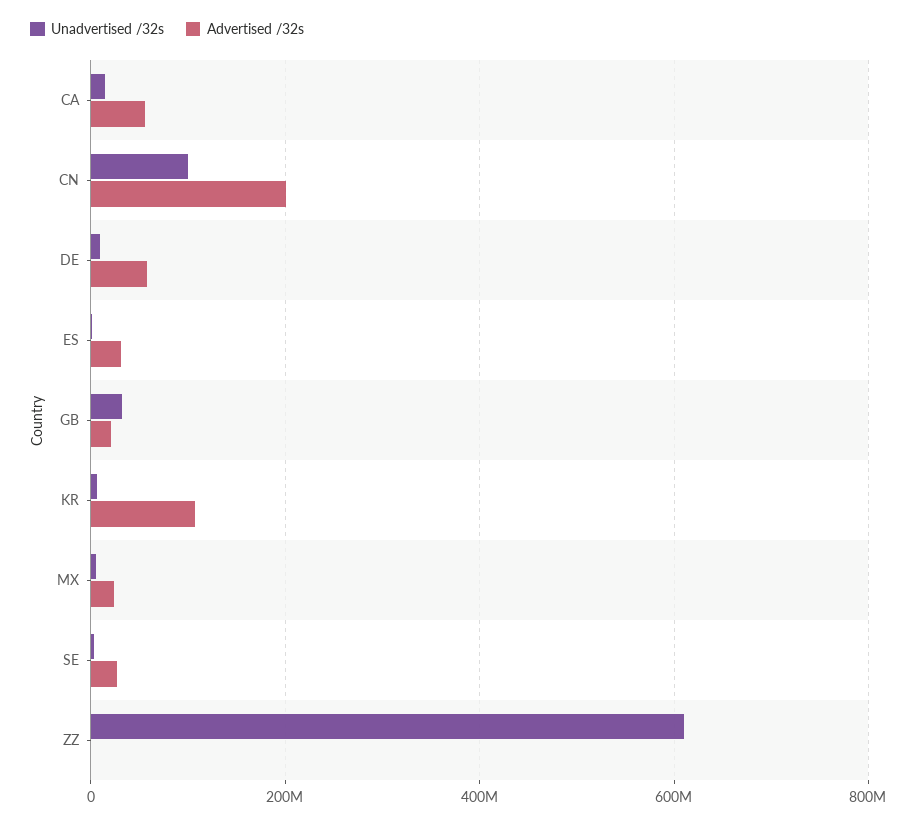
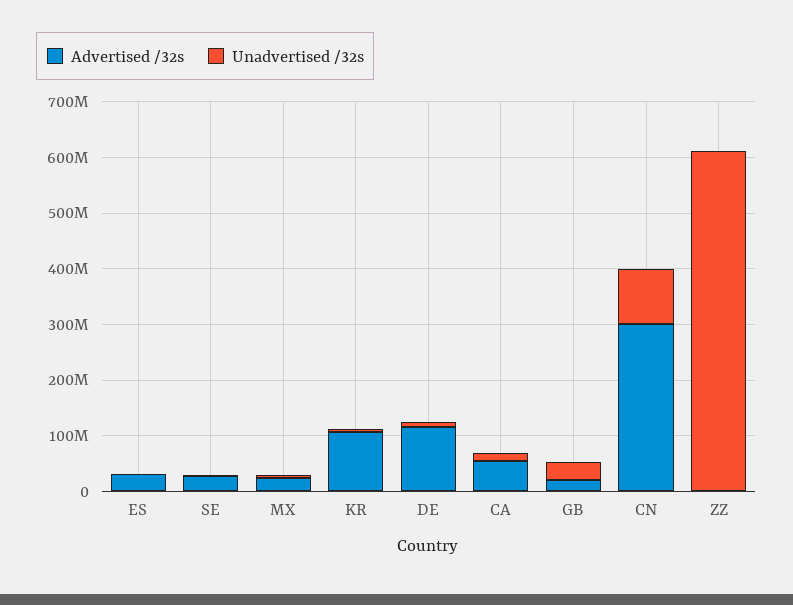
Advertised /32s, CN: 200000000 -> 300000000
Advertised /32s, DE: 60000000 -> 120000000

